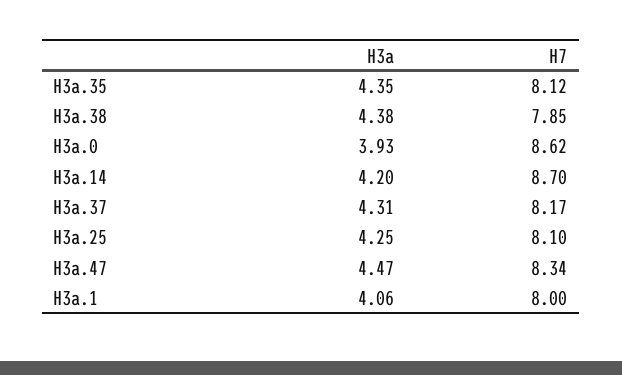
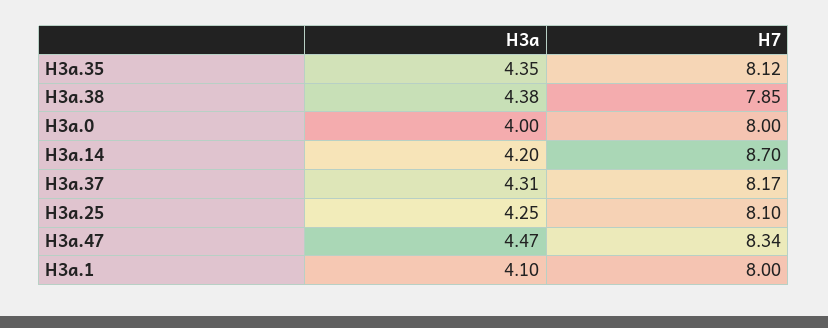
H3a, H3a.0: 3.93 -> 4
H7, H3a.0: 8.62 -> 8
H3a, H3a.1: 4.06 -> 4.1

